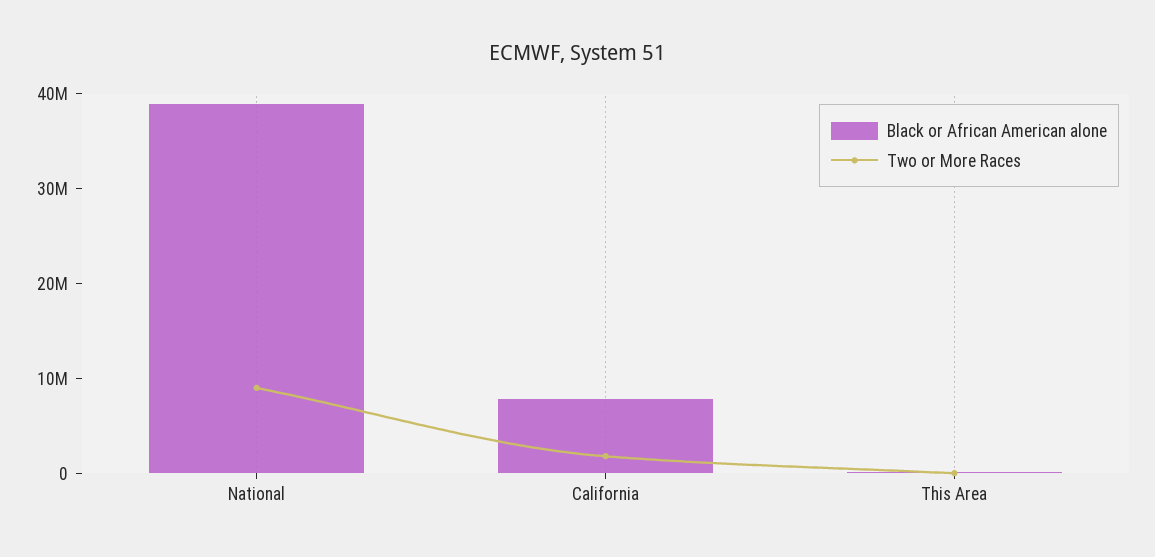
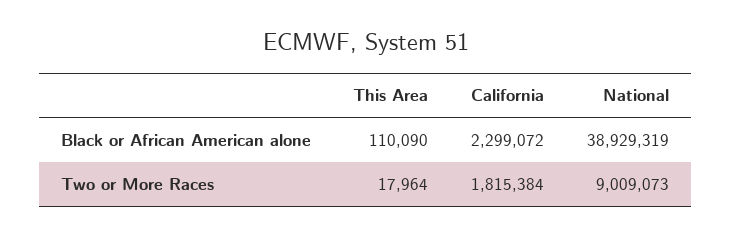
Black or African American alone, California: 8000000 -> 2299072

